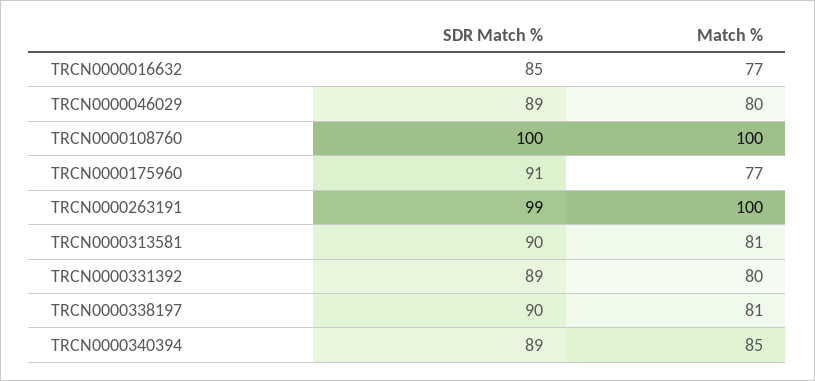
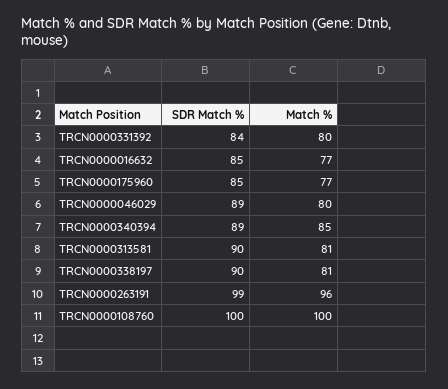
SDR Match %, TRCN0000175960: 91 -> 85
Match %, TRCN0000263191: 100 -> 96
SDR Match %, TRCN0000331392: 89 -> 84

